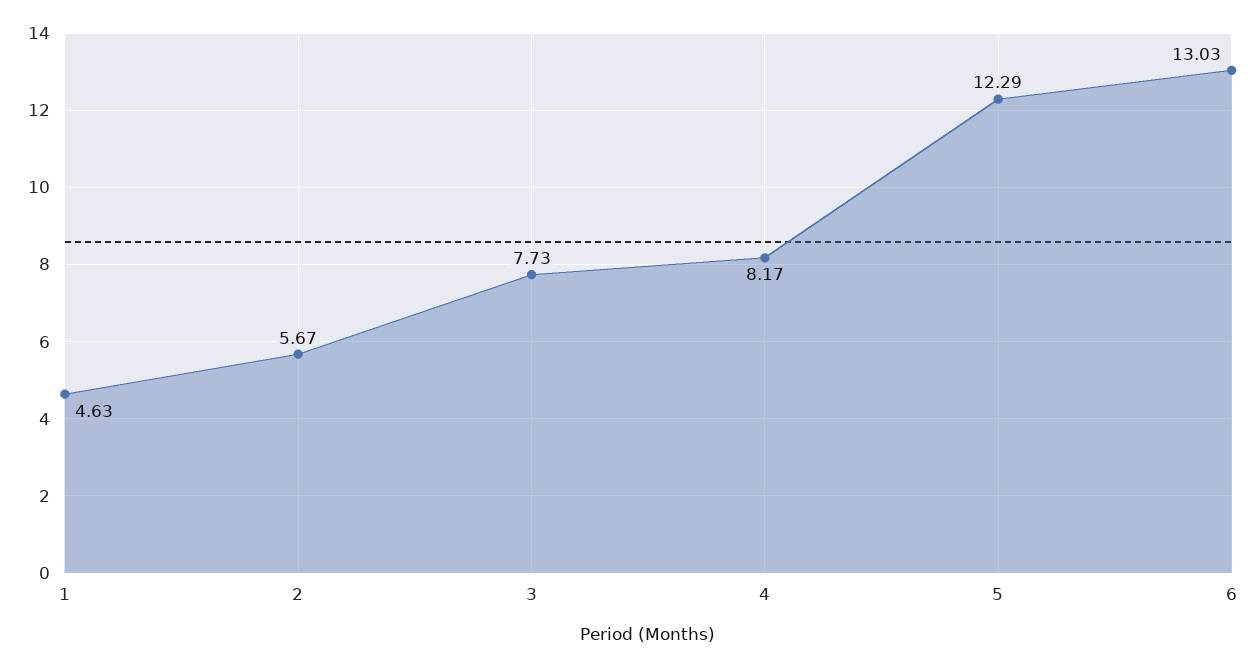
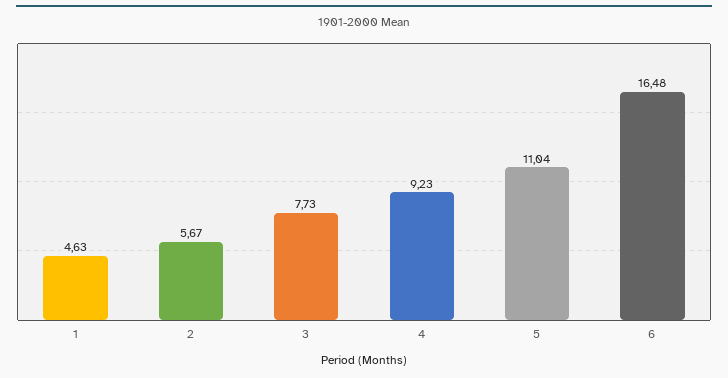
4: 8.17 -> 9.23
5: 12.29 -> 11.04
6: 13.03 -> 16.48

